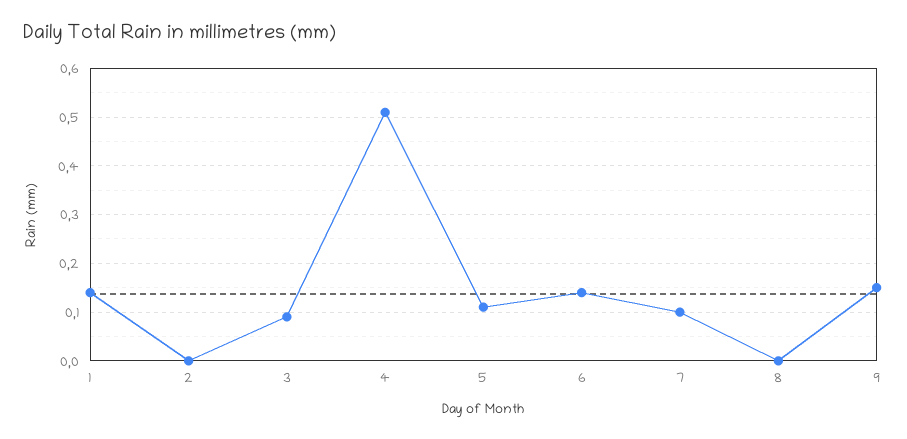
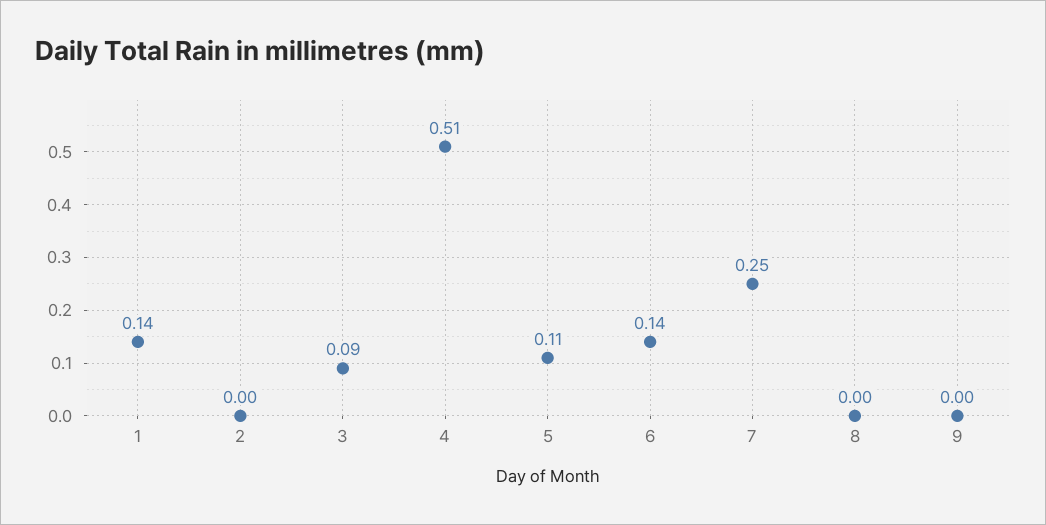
7: 0.1 -> 0.25
9: 0.15 -> 0

